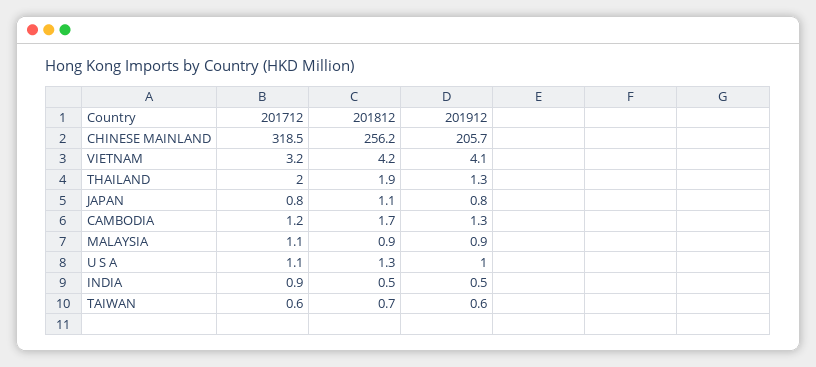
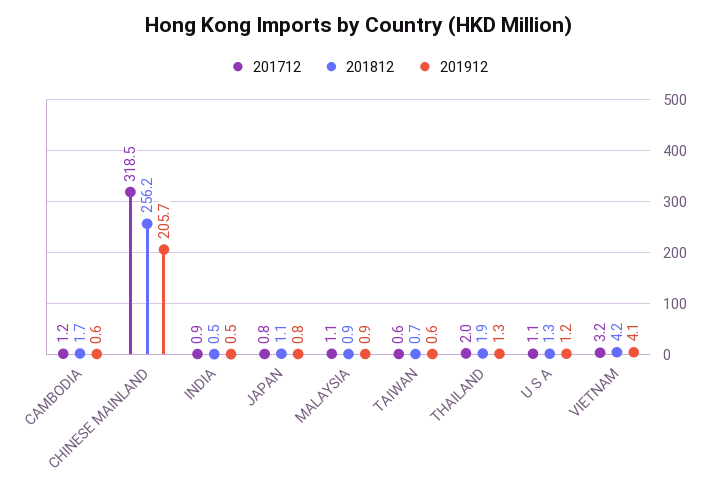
201912, CAMBODIA: 1.3 -> 0.6
201912, U S A: 1 -> 1.2

